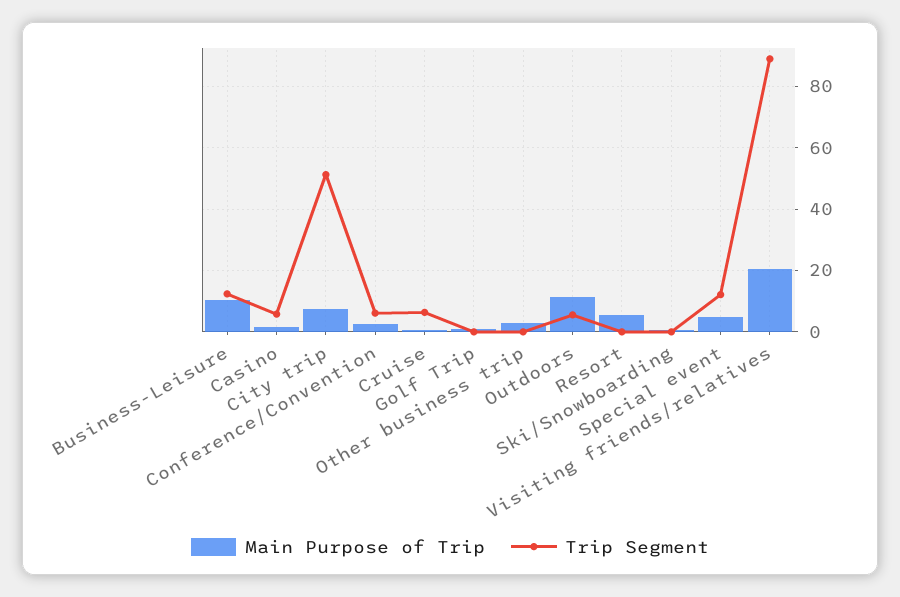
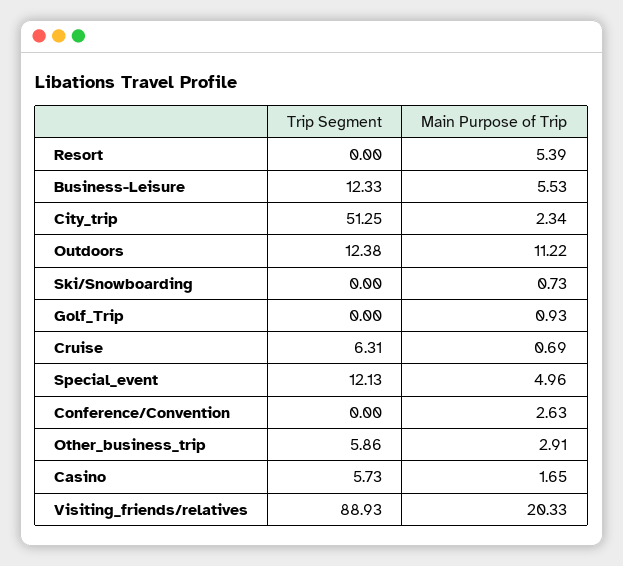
Main Purpose of Trip, Business-Leisure: 10 -> 5.53
Main Purpose of Trip, City trip: 8 -> 2.34
Trip Segment, Conference/Convention: 6 -> 0
Trip Segment, Other business trip: 0 -> 5.86
Trip Segment, Outdoors: 6 -> 12.38

